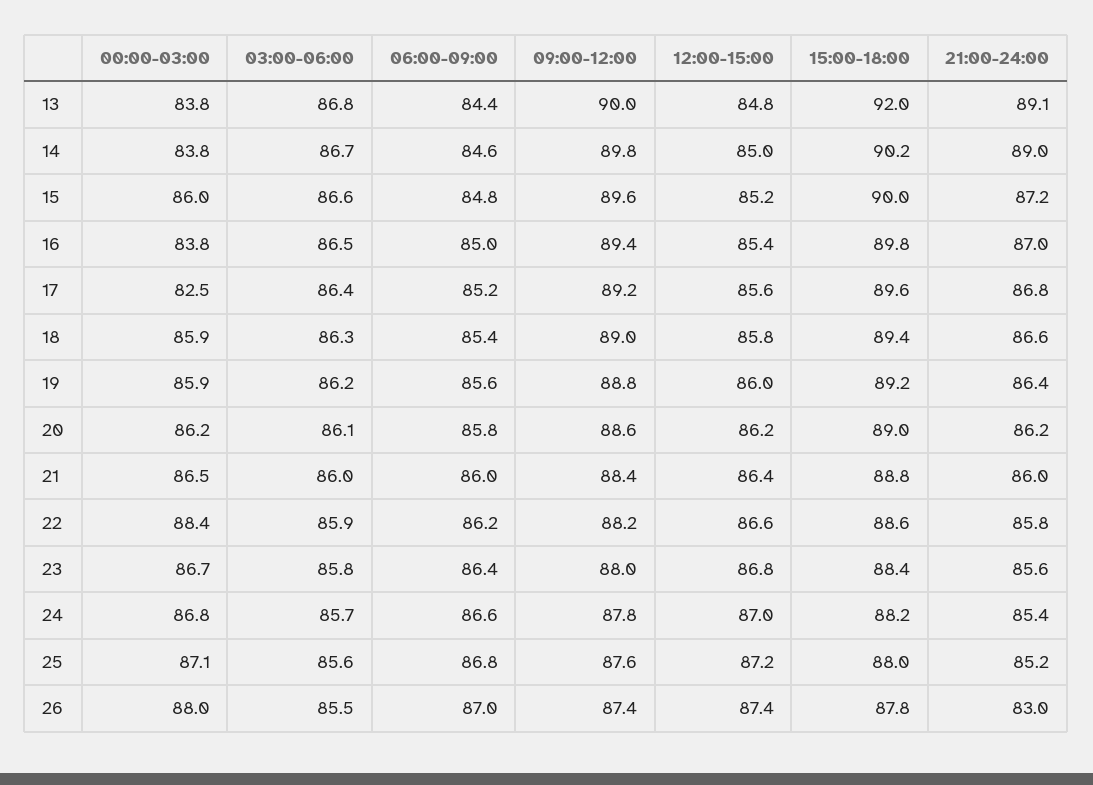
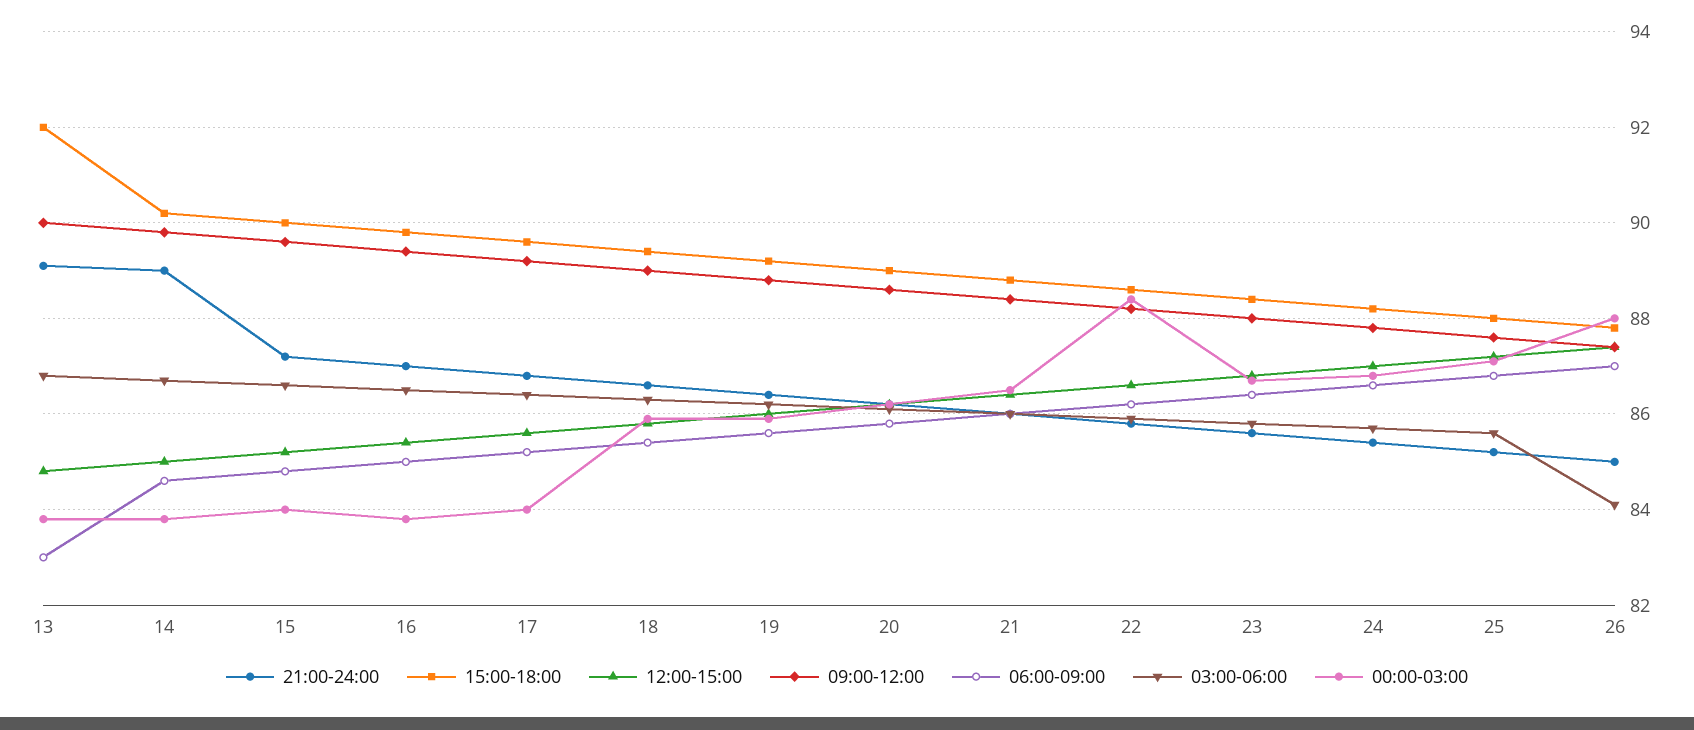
06:00-09:00, 13: 84.4 -> 83
00:00-03:00, 15: 86 -> 84
00:00-03:00, 17: 82.5 -> 84
03:00-06:00, 26: 85.5 -> 84
21:00-24:00, 26: 83 -> 85

